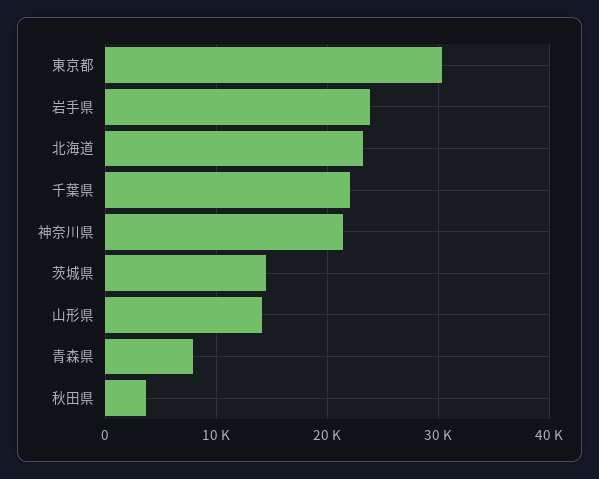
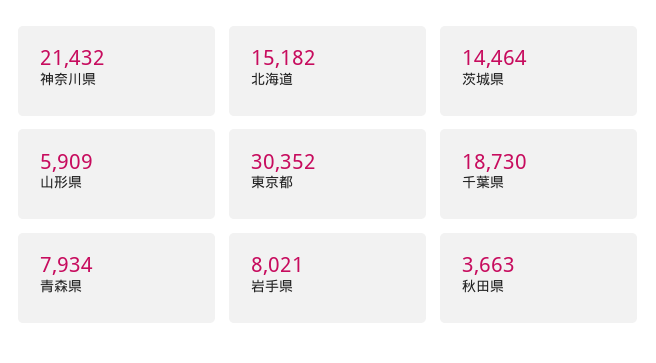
岩手県: 24000 -> 8021
北海道: 23000 -> 15182
千葉県: 22000 -> 18730
山形県: 14000 -> 5909

